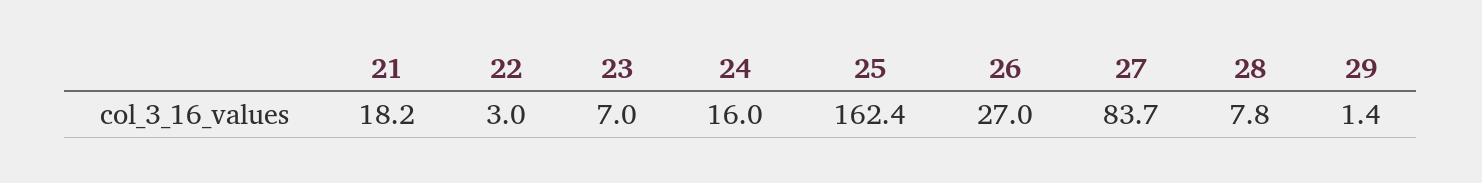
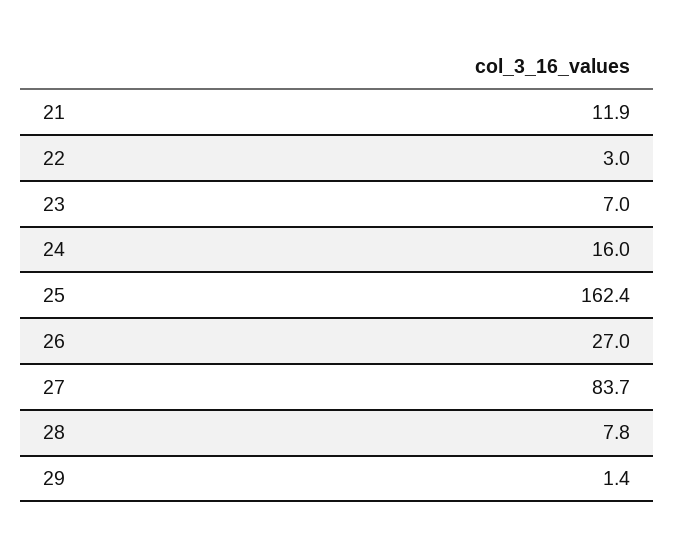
21: 18.2 -> 11.9

